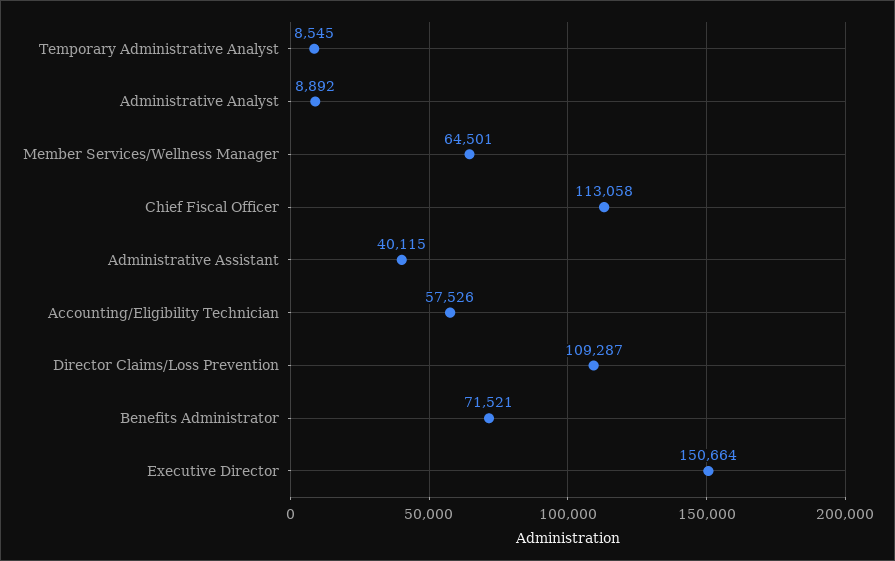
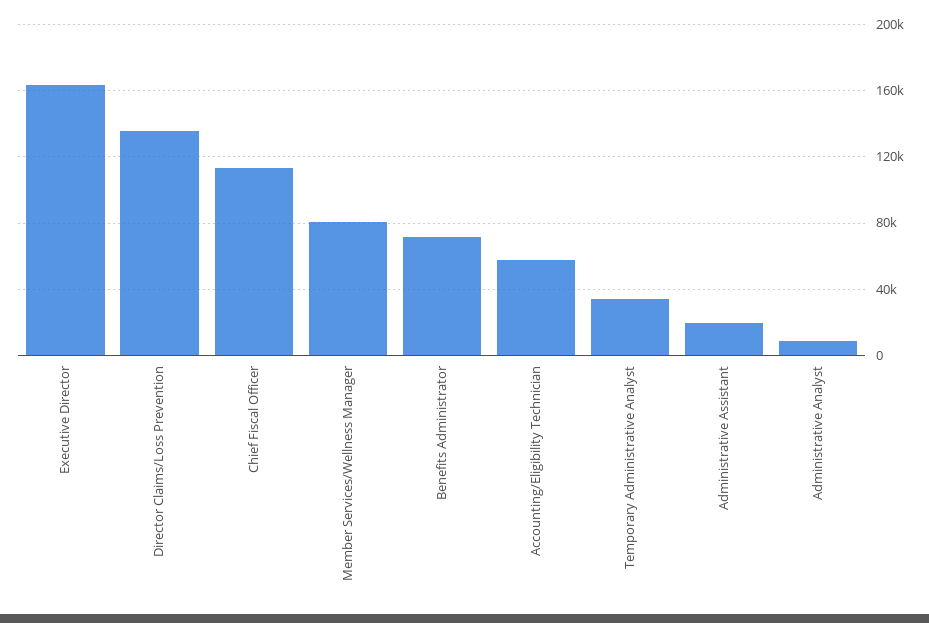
Temporary Administrative Analyst: 8545 -> 35000
Member Services/Wellness Manager: 64501 -> 80000
Administrative Assistant: 40115 -> 20000
Director Claims/Loss Prevention: 109287 -> 135000
Executive Director: 150664 -> 165000

